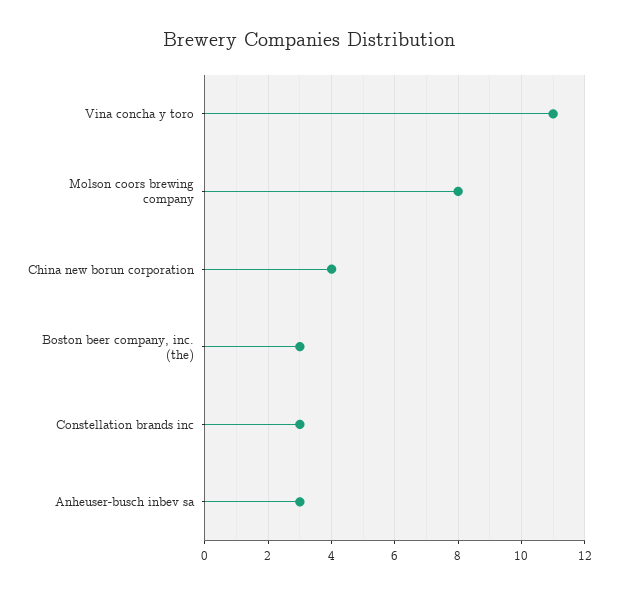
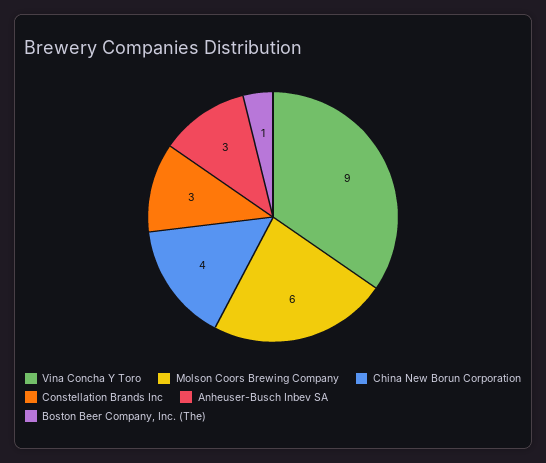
Vina concha y toro: 11 -> 9
Molson coors brewing company: 8 -> 6
Boston beer company, inc. (the): 3 -> 1

